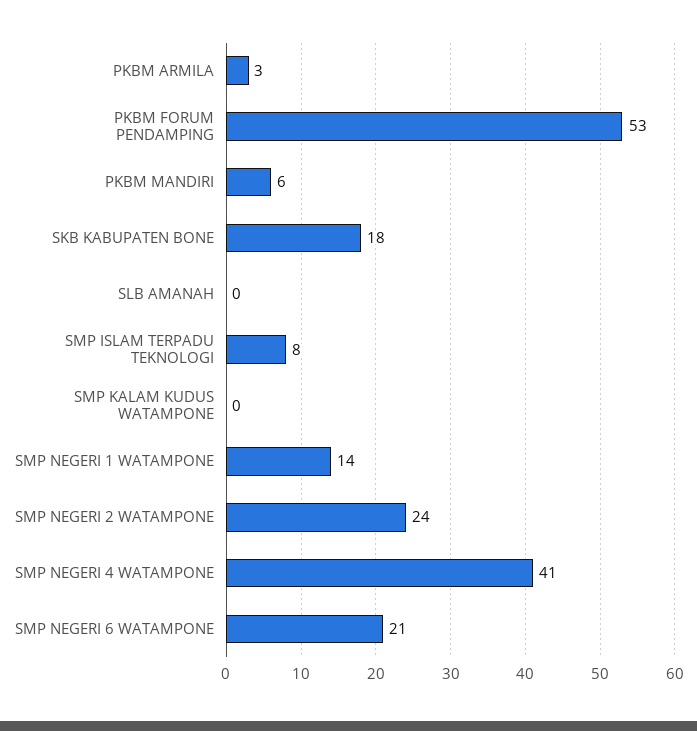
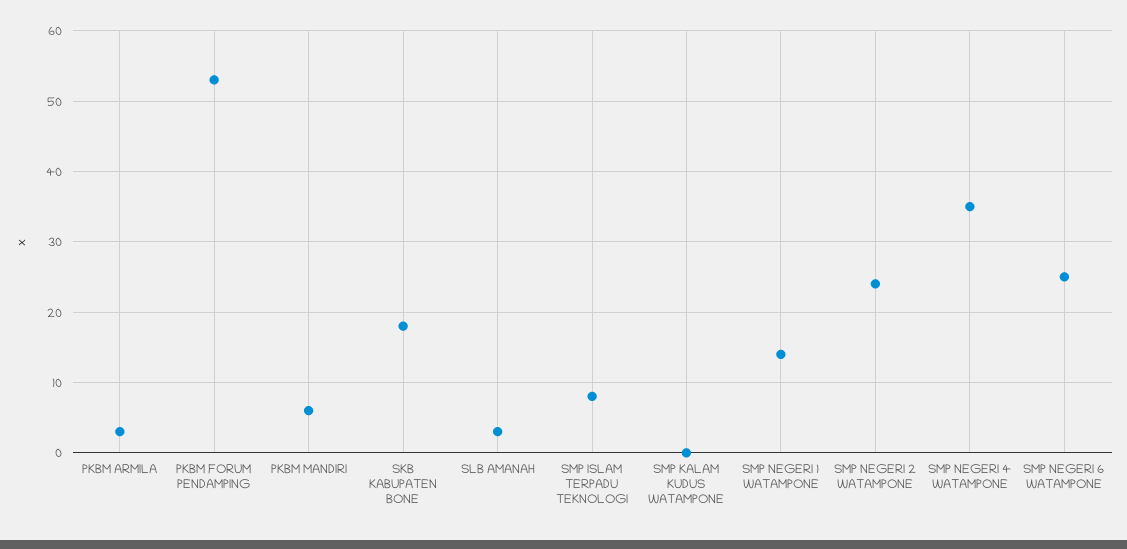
SLB AMANAH: 0 -> 3
SMP NEGERI 4 WATAMPONE: 41 -> 35
SMP NEGERI 6 WATAMPONE: 21 -> 25

